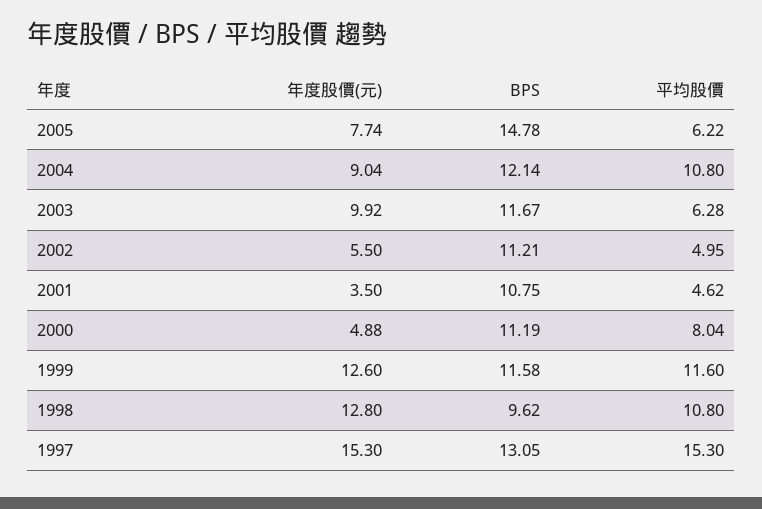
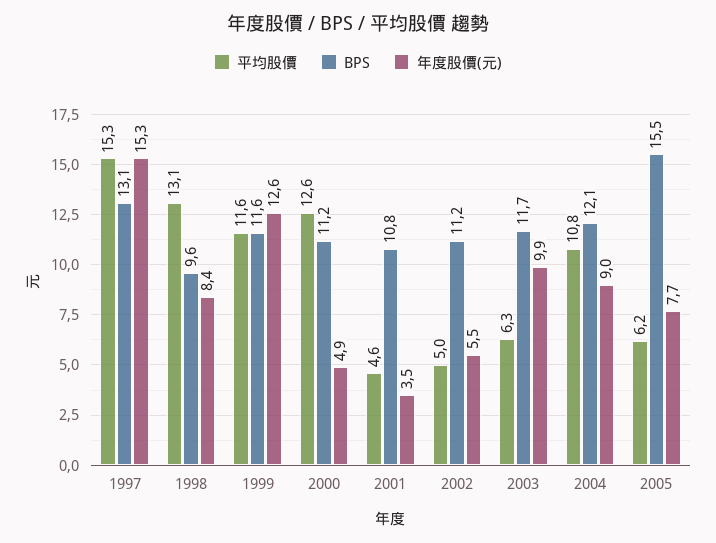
BPS, 2005: 14.78 -> 15.5
平均股價, 2000: 8.04 -> 12.6
年度股價(元), 1998: 12.8 -> 8.4
平均股價, 1998: 10.8 -> 13.1

